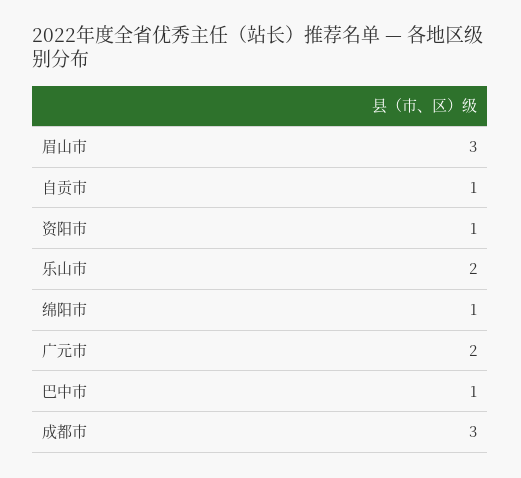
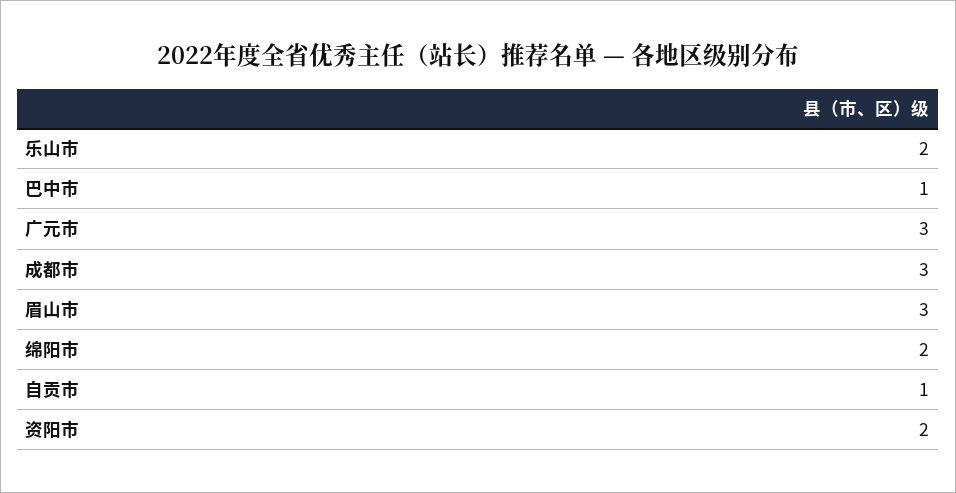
资阳市: 1 -> 2
绵阳市: 1 -> 2
广元市: 2 -> 3

